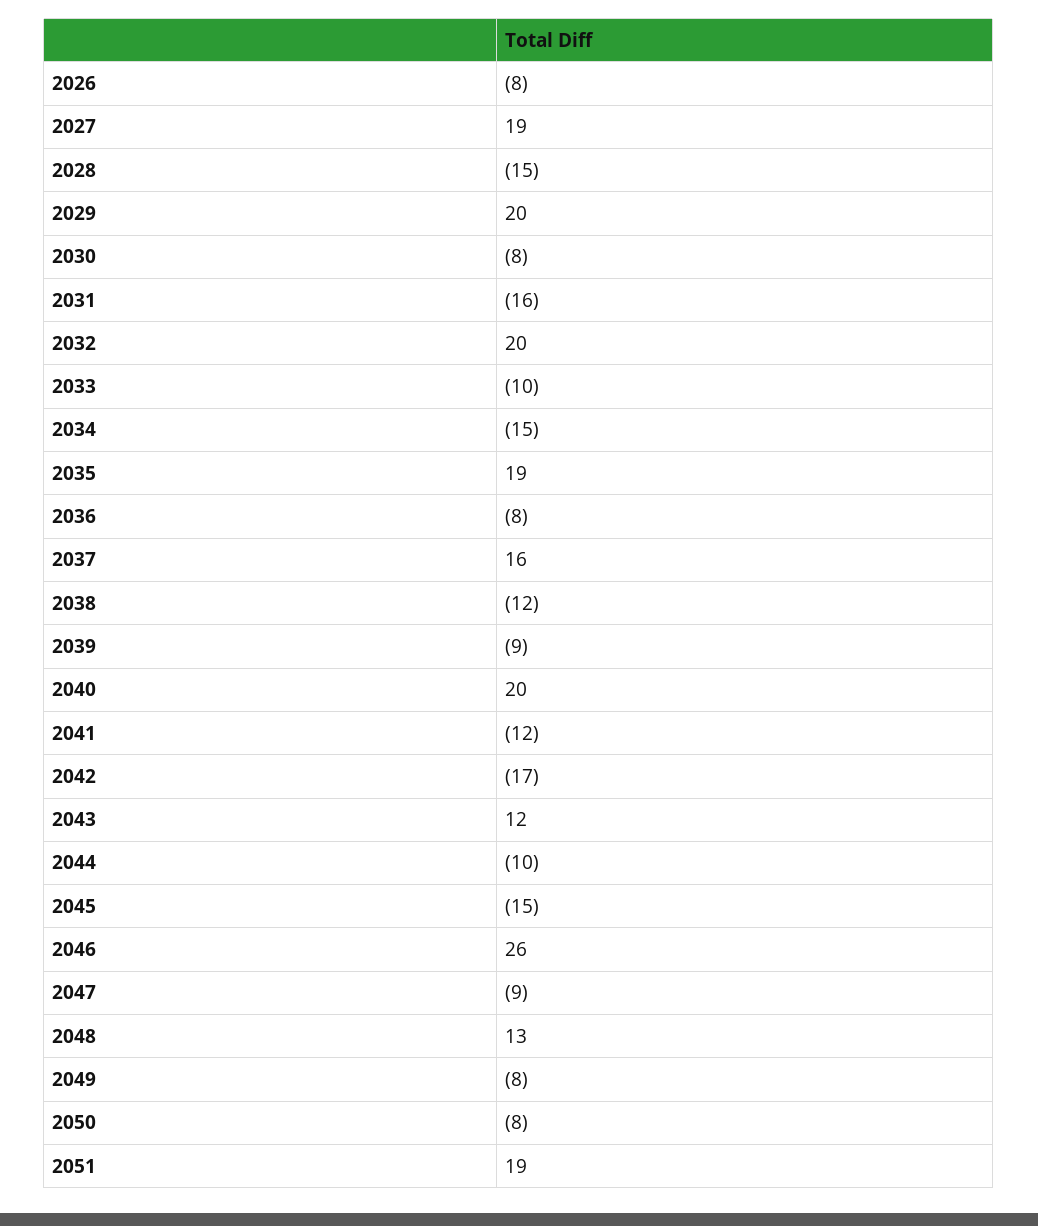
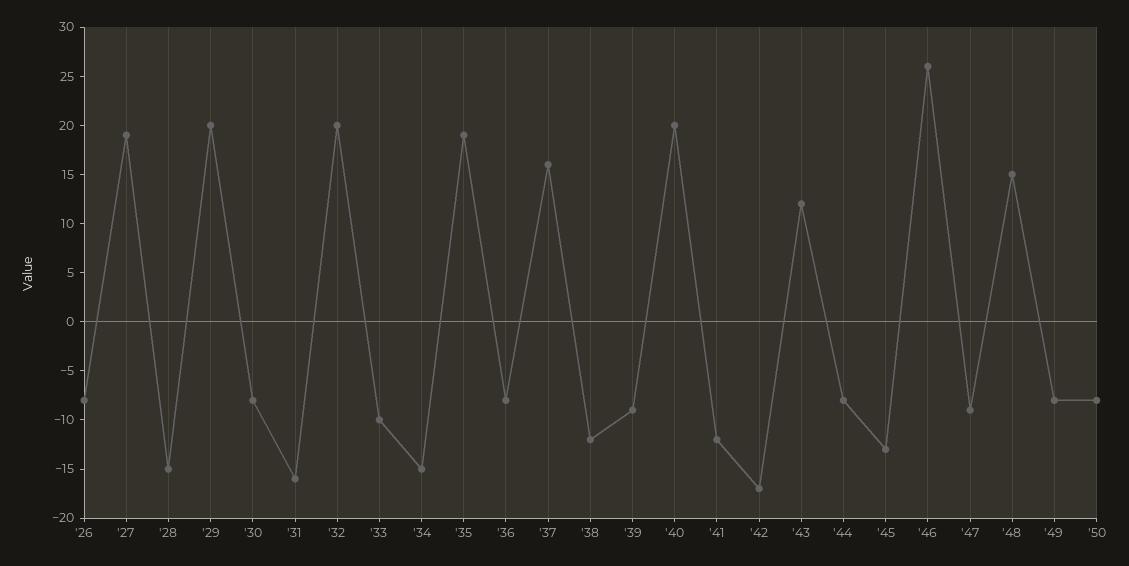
2044: -10 -> -8
2045: -15 -> -13
2048: 13 -> 15
2051: 19 -> none

